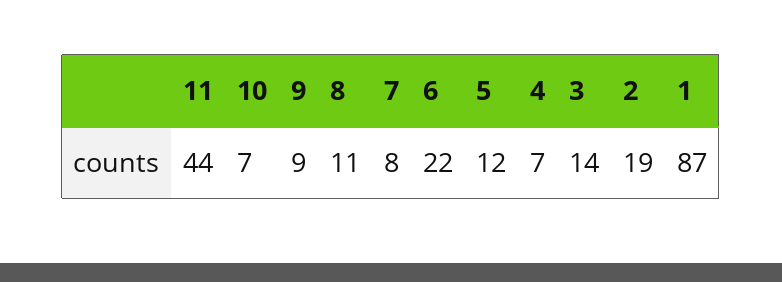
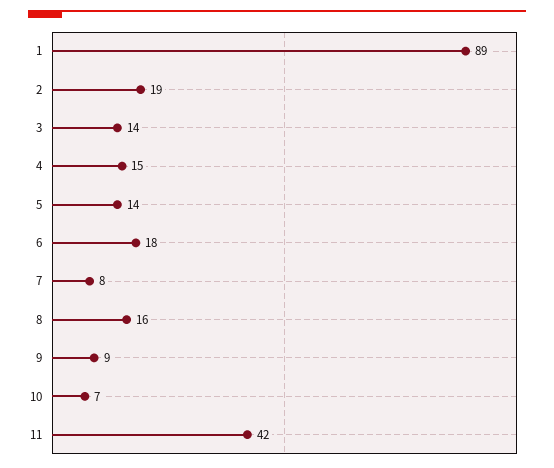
11: 44 -> 42
8: 11 -> 16
6: 22 -> 18
5: 12 -> 14
4: 7 -> 15
1: 87 -> 89

